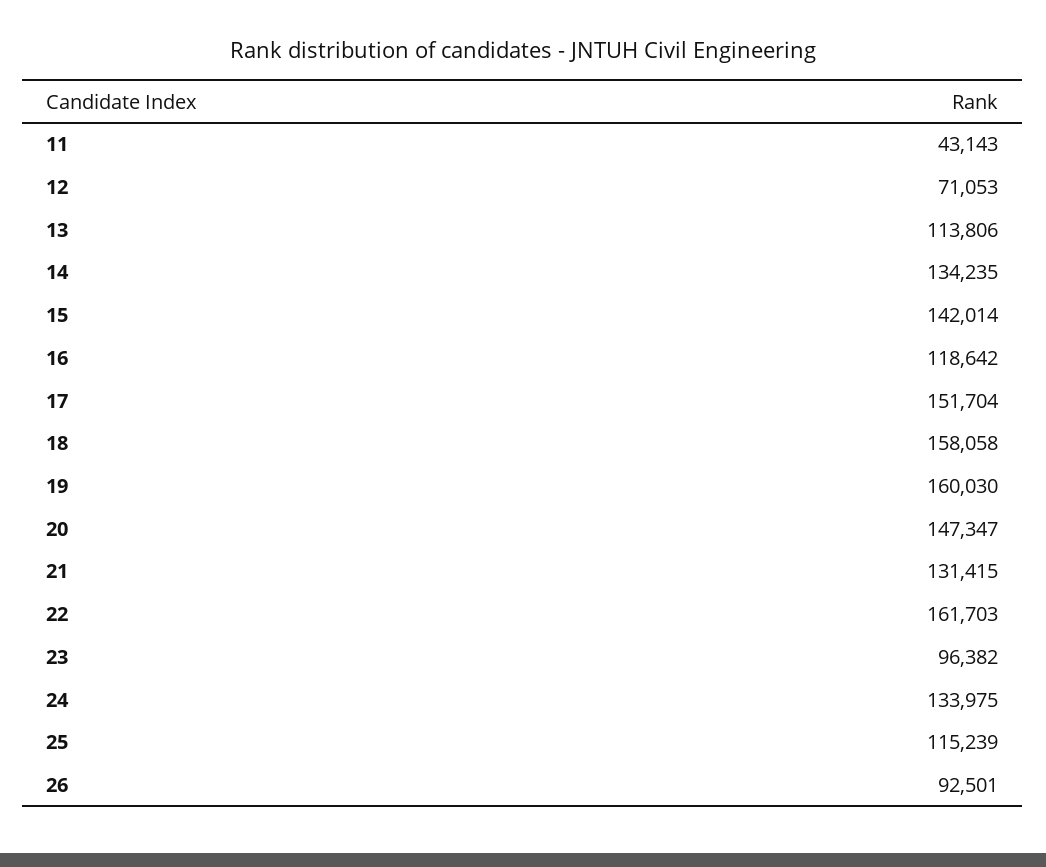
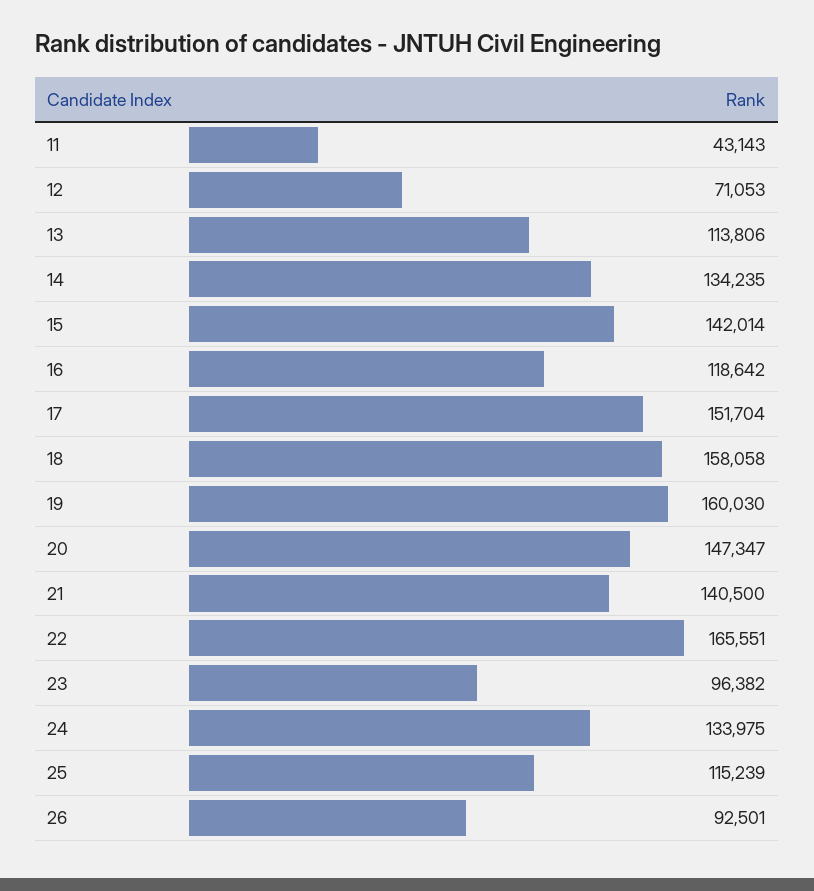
21: 131415 -> 140500
22: 161703 -> 165551

